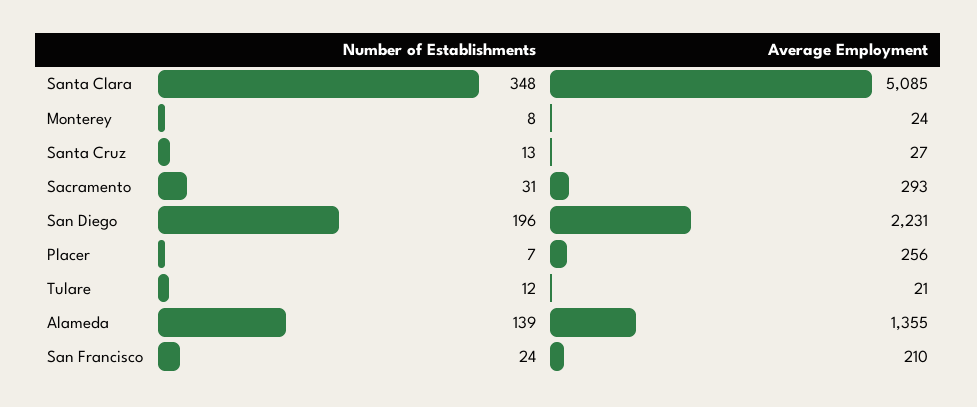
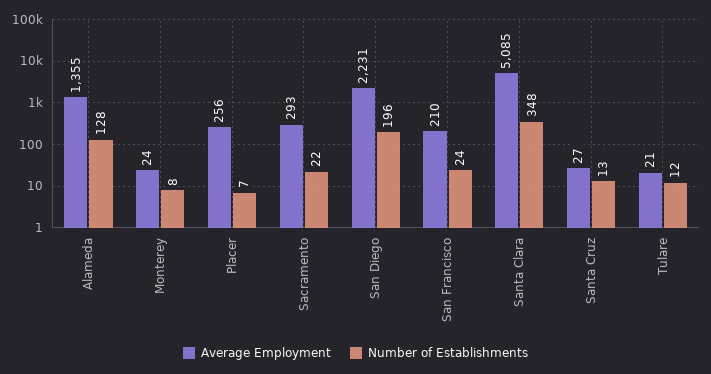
Number of Establishments, Sacramento: 31 -> 22
Number of Establishments, Alameda: 139 -> 128

